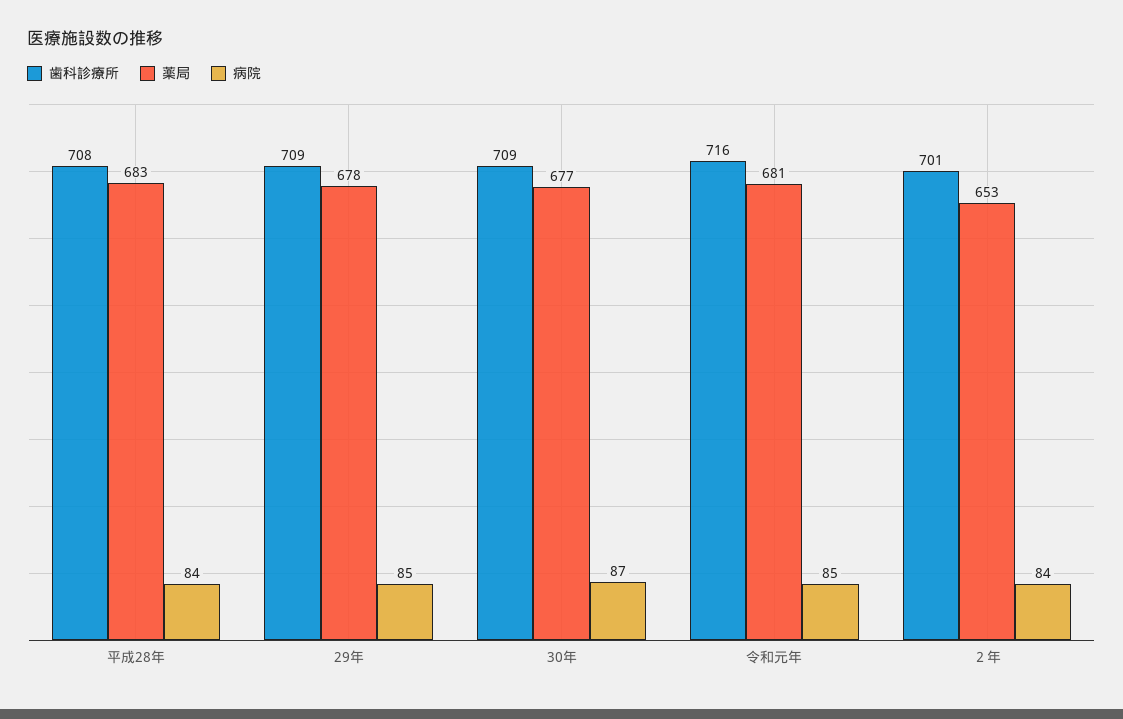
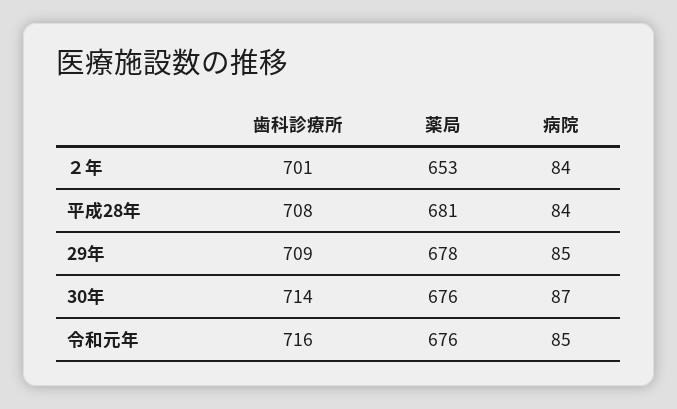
薬局, 平成28年: 683 -> 681
歯科診療所, 30年: 709 -> 714
薬局, 30年: 677 -> 676
薬局, 令和元年: 681 -> 676

